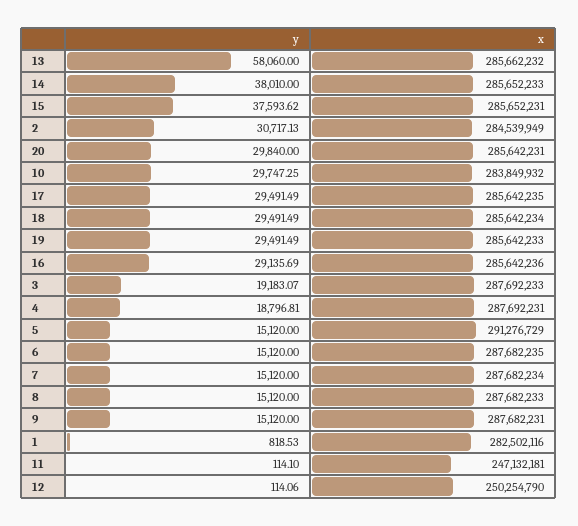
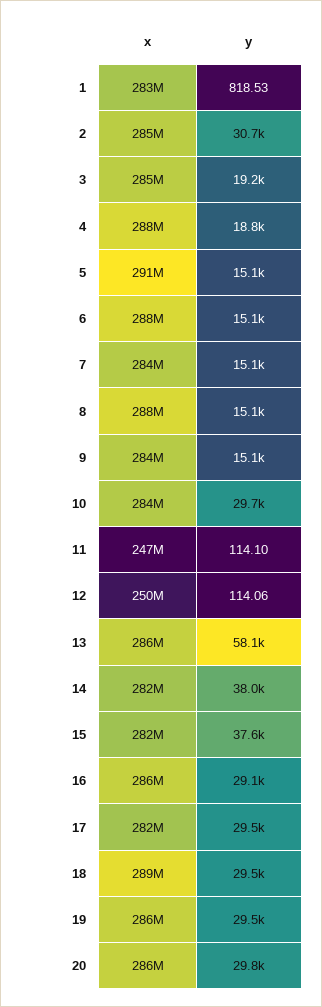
x, 14: 285652233 -> 282000000
x, 15: 285652231 -> 282000000
x, 17: 285642235 -> 282000000
x, 18: 285642234 -> 289000000
x, 3: 287692233 -> 285000000
x, 7: 287682234 -> 284000000
x, 9: 287682231 -> 284000000

